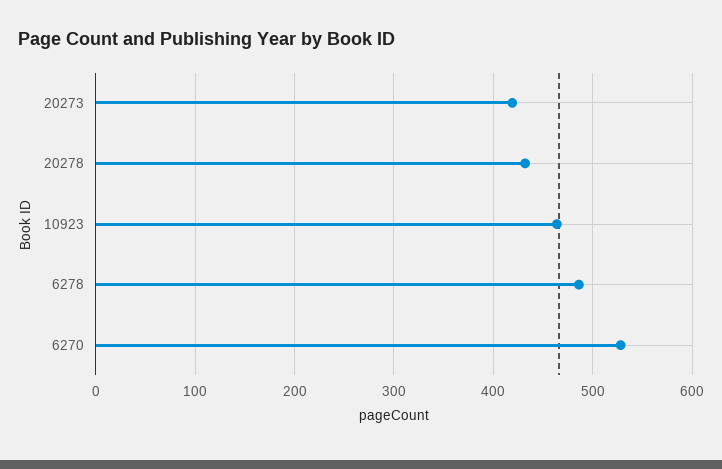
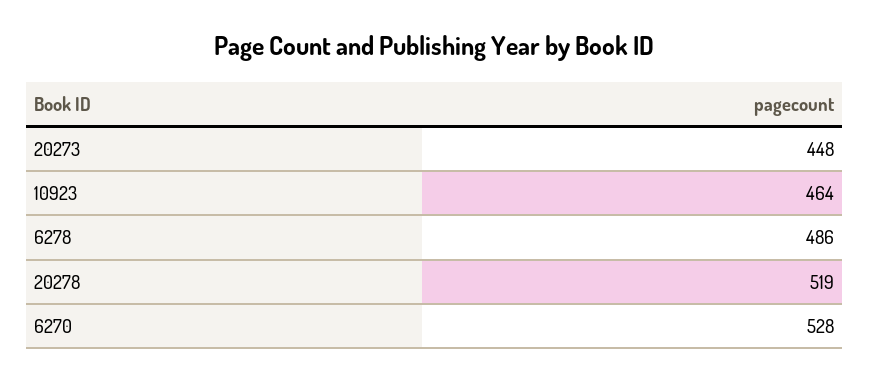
20273: 420 -> 448
20278: 430 -> 519

